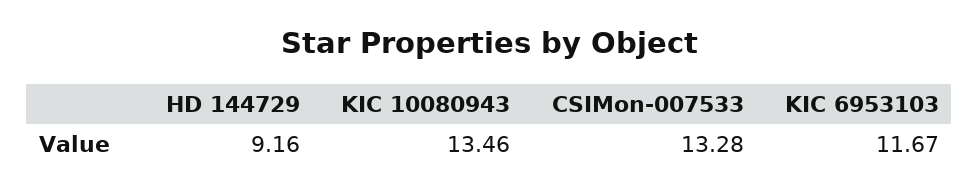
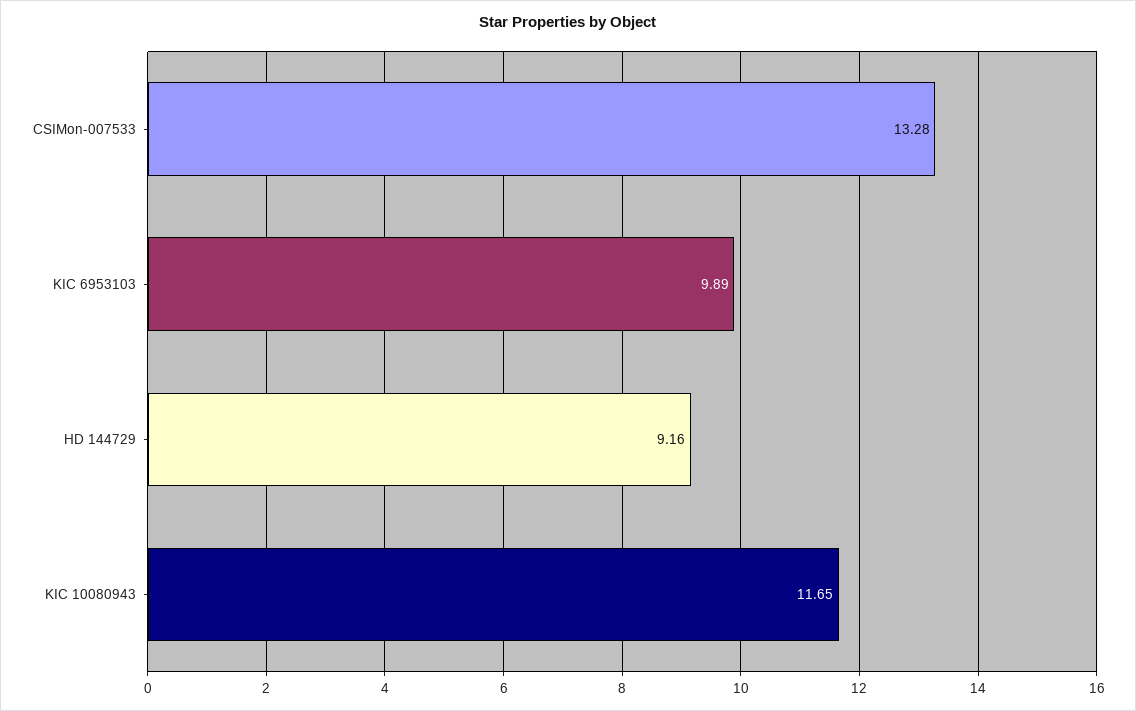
KIC 10080943: 13.46 -> 11.65
KIC 6953103: 11.67 -> 9.89

